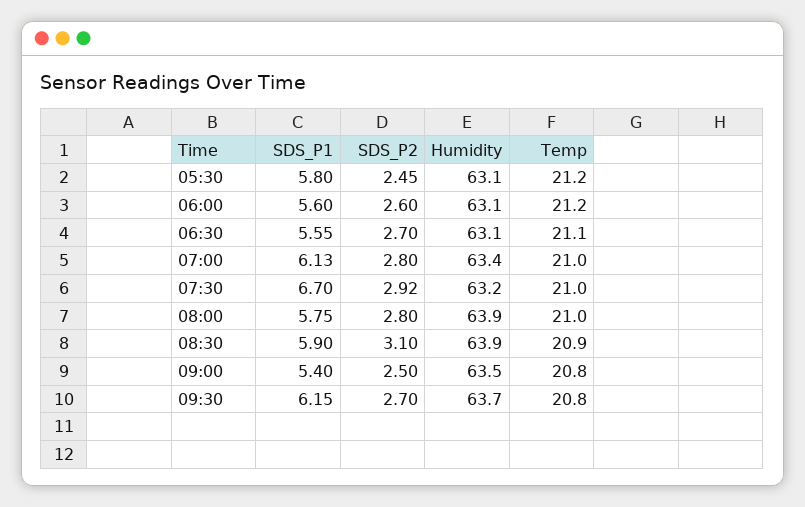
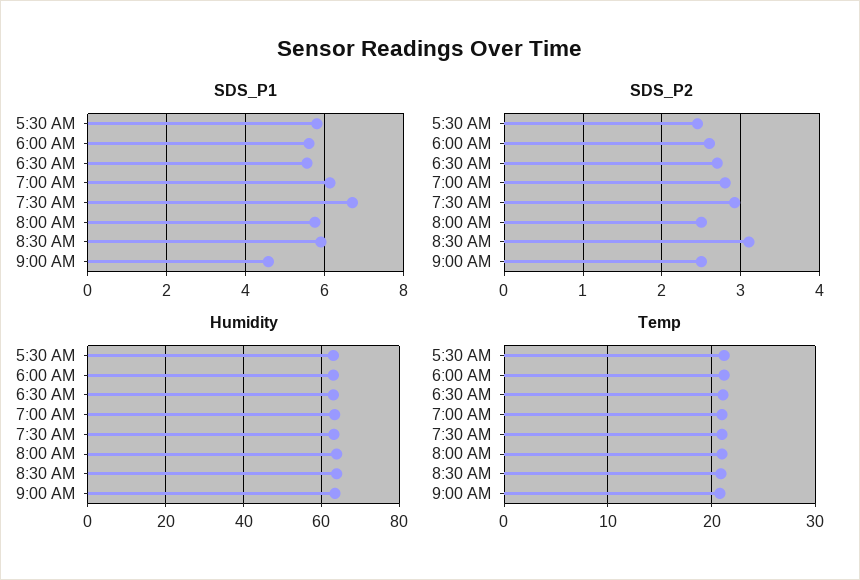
SDS_P2, 08:00: 2.8 -> 2.5
SDS_P1, 09:00: 5.4 -> 4.6
SDS_P1, 09:30: 6.15 -> none
SDS_P2, 09:30: 2.7 -> none
Humidity, 09:30: 63.7 -> none
Temp, 09:30: 20.8 -> none

